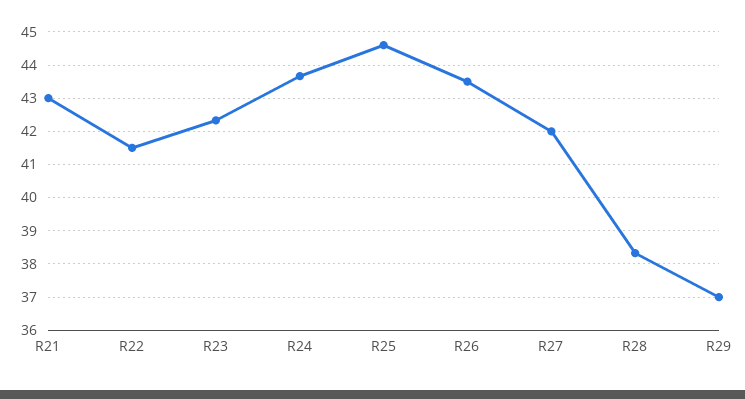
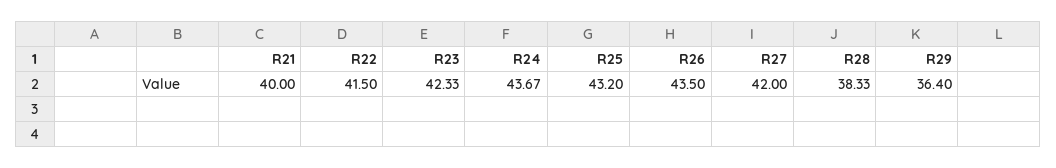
R21: 43 -> 40
R25: 44.6 -> 43.2
R29: 37 -> 36.4

